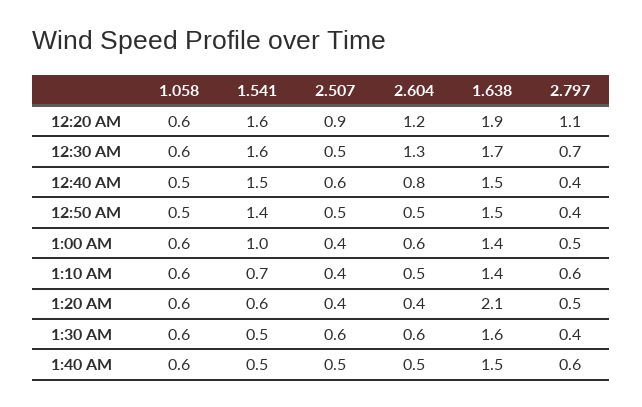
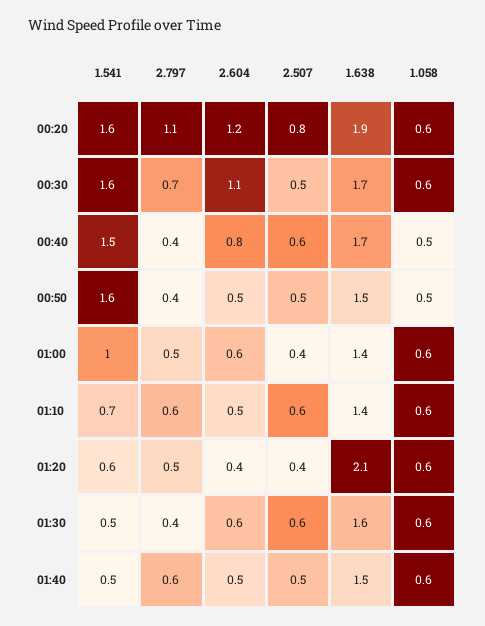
2.507, 12:20 AM: 0.9 -> 0.8
2.604, 12:30 AM: 1.3 -> 1.1
1.638, 12:40 AM: 1.5 -> 1.7
1.541, 12:50 AM: 1.4 -> 1.6
2.507, 1:10 AM: 0.4 -> 0.6

